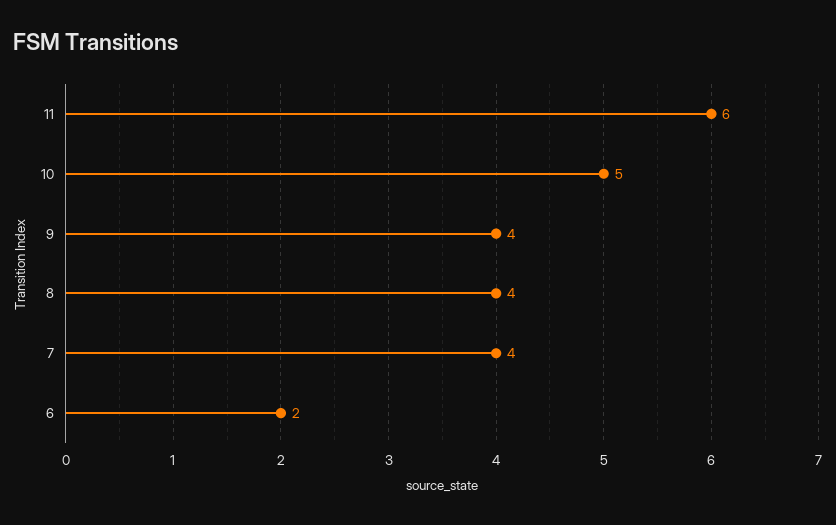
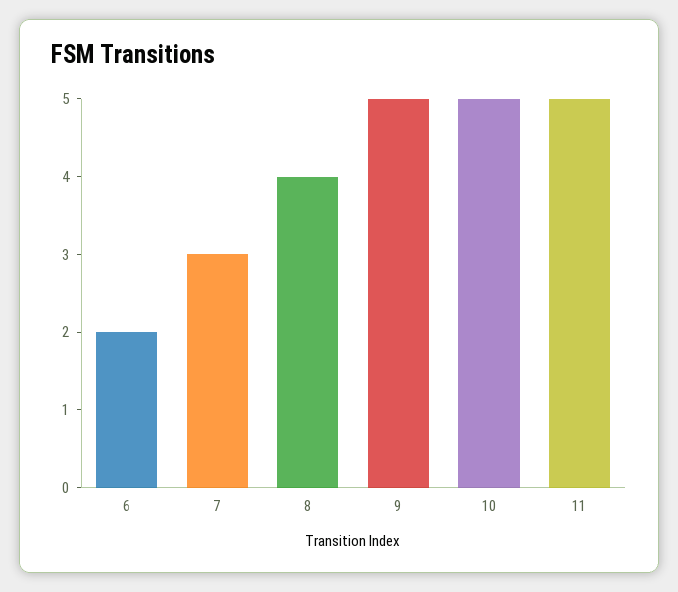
11: 6 -> 5
9: 4 -> 5
7: 4 -> 3

